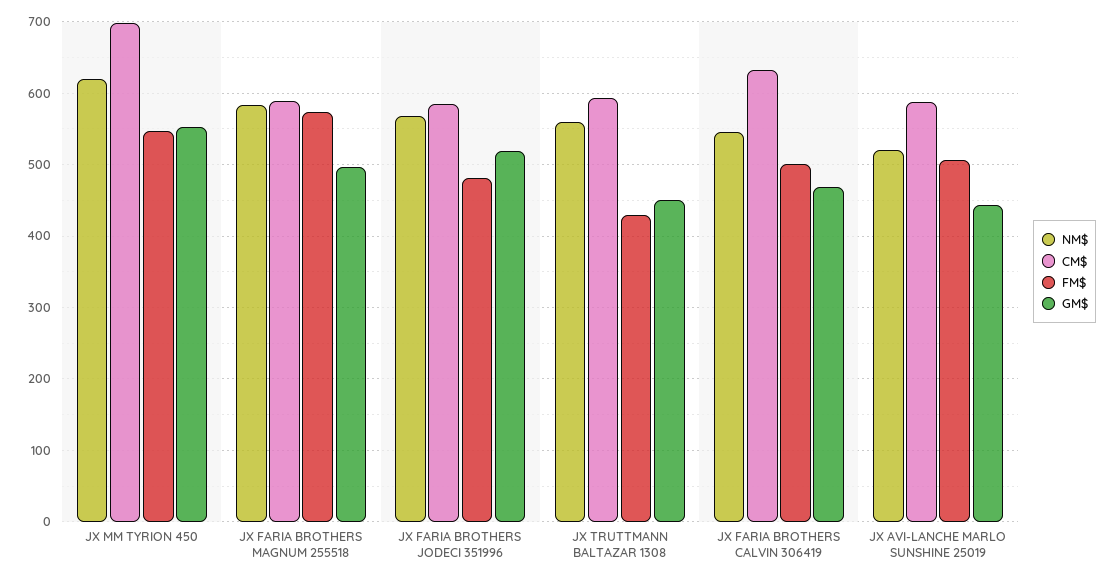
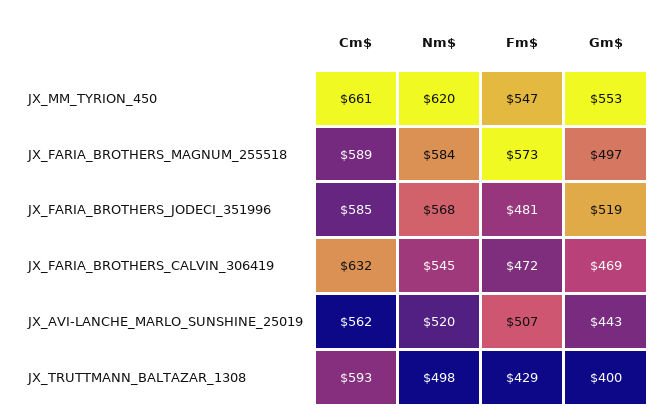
CM$, JX MM TYRION 450: 700 -> 661
NM$, JX TRUTTMANN BALTAZAR 1308: 560 -> 498
GM$, JX TRUTTMANN BALTAZAR 1308: 450 -> 400
FM$, JX FARIA BROTHERS CALVIN 306419: 500 -> 472
CM$, JX AVI-LANCHE MARLO SUNSHINE 25019: 590 -> 562

